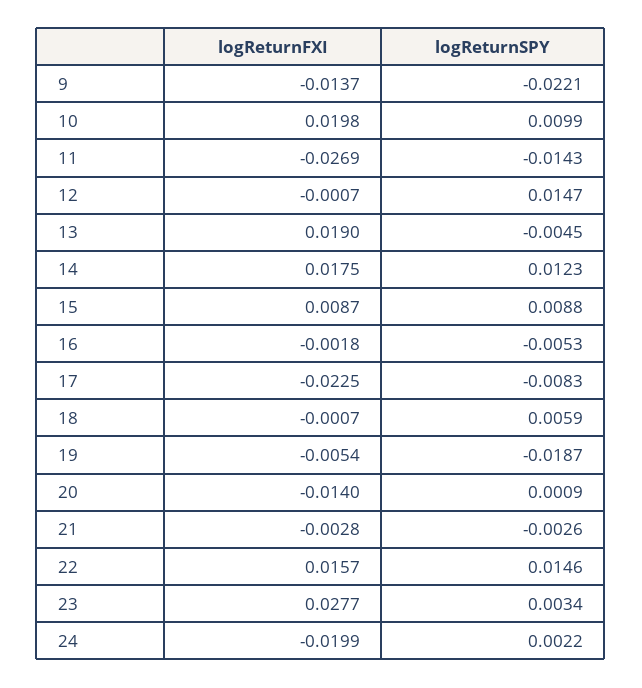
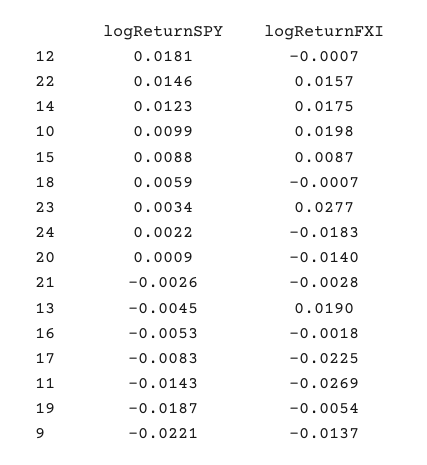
logReturnSPY, 12: 0.0147 -> 0.0181
logReturnFXI, 24: -0.0199 -> -0.0183

